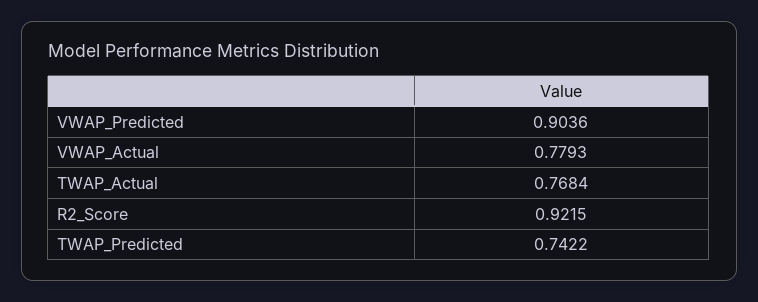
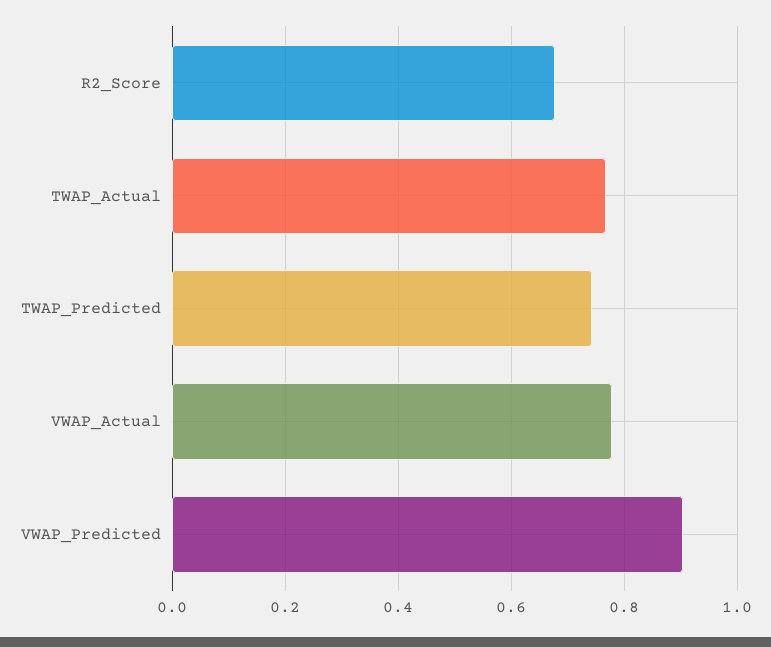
R2_Score: 0.9215 -> 0.68

